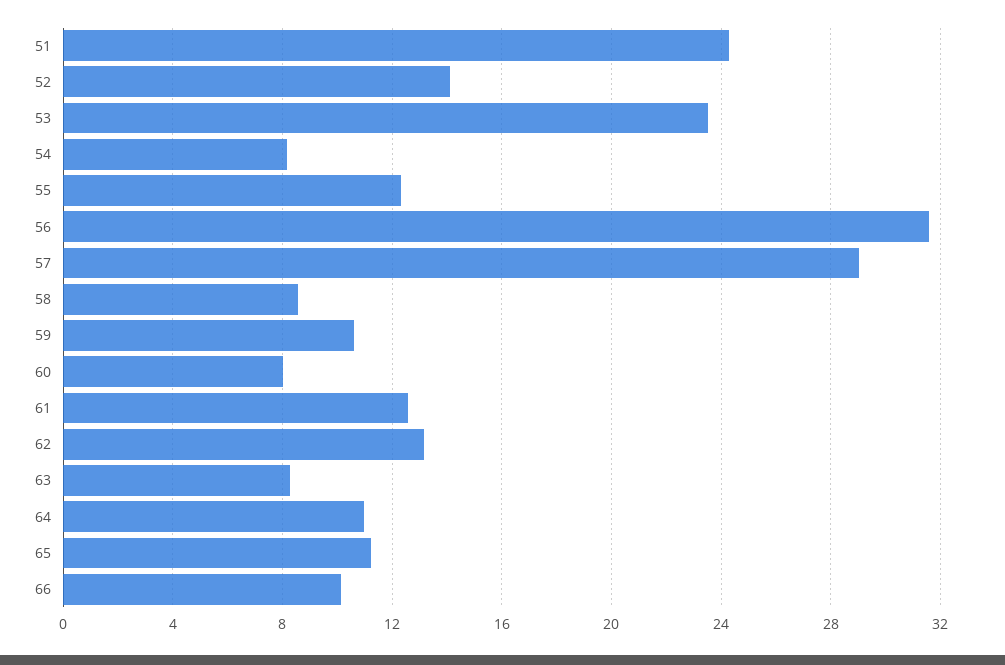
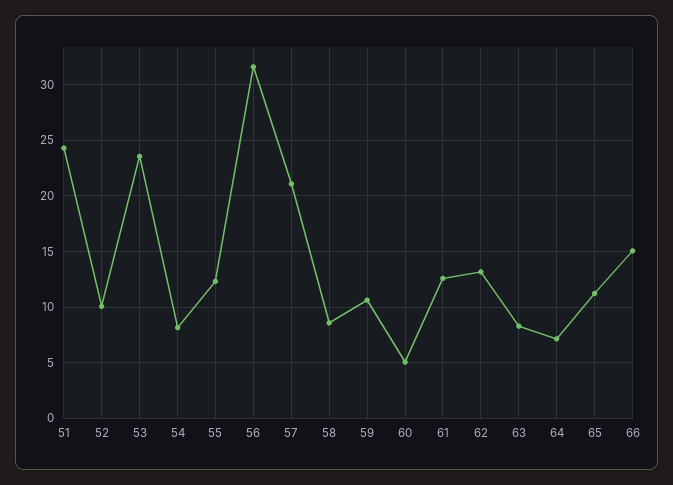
52: 14 -> 10
57: 29 -> 21
60: 8 -> 5
64: 11 -> 7
66: 10 -> 15

